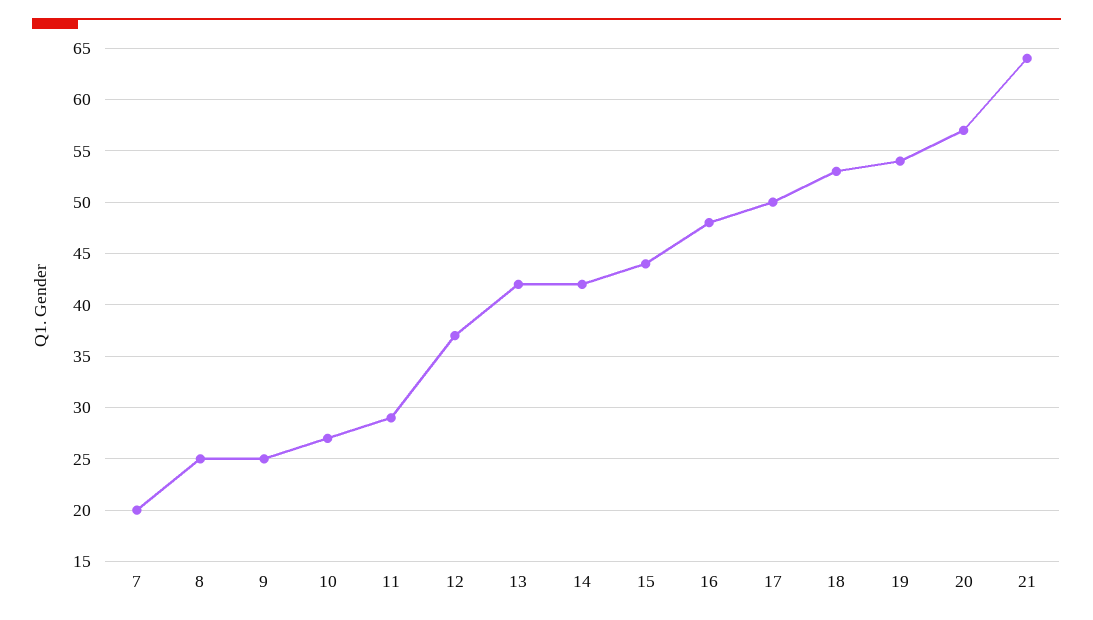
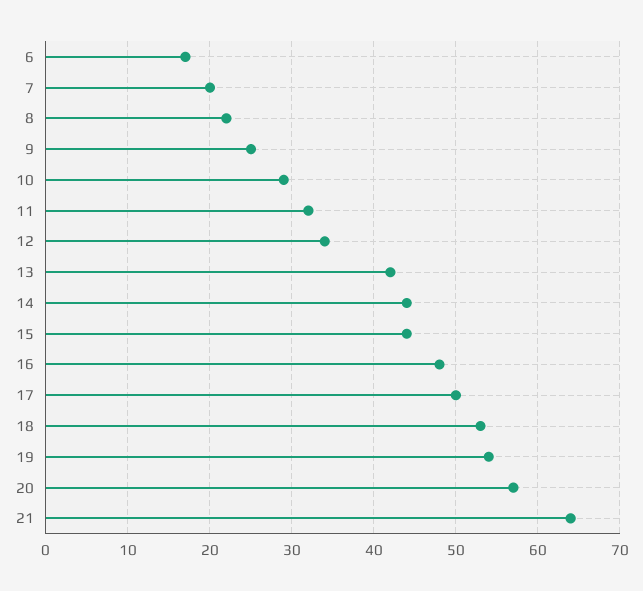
8: 25 -> 22
10: 27 -> 29
11: 29 -> 32
12: 37 -> 34
14: 42 -> 44
6: none -> 17

